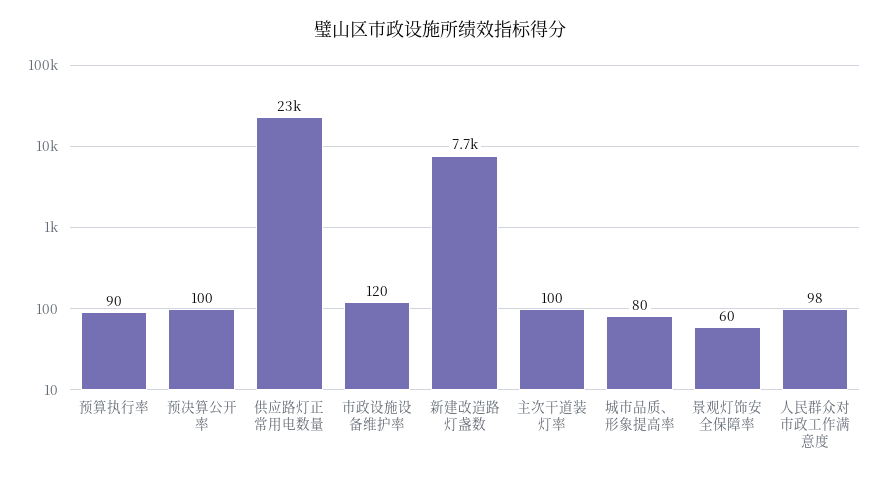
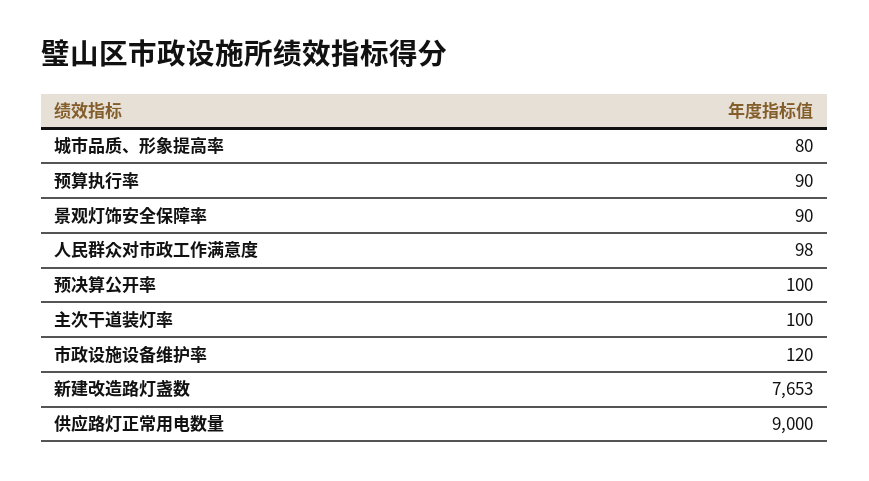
供应路灯正常用电数量: 23000 -> 9000
景观灯饰安全保障率: 60 -> 90

